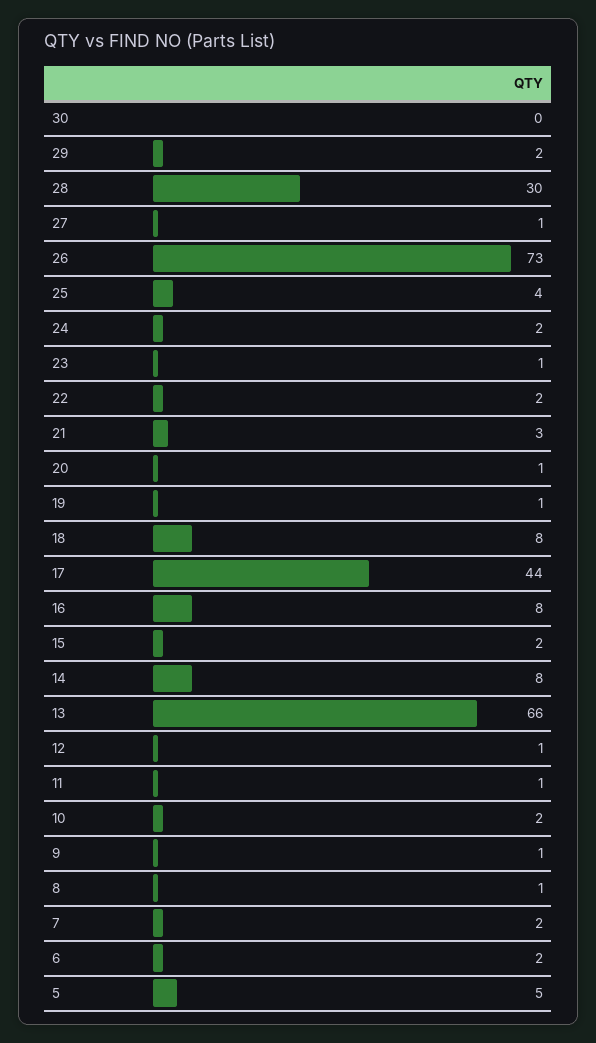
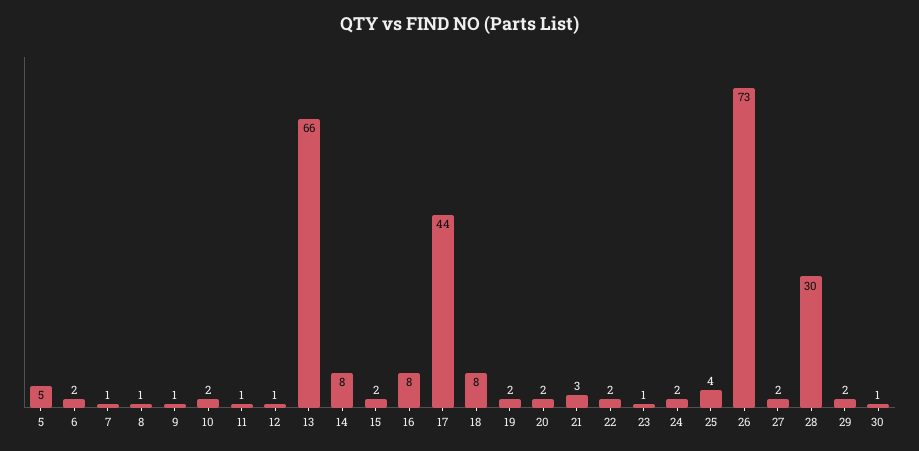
30: 0 -> 1
27: 1 -> 2
20: 1 -> 2
19: 1 -> 2
7: 2 -> 1

